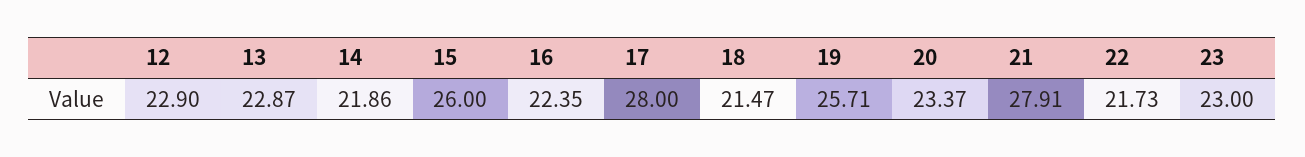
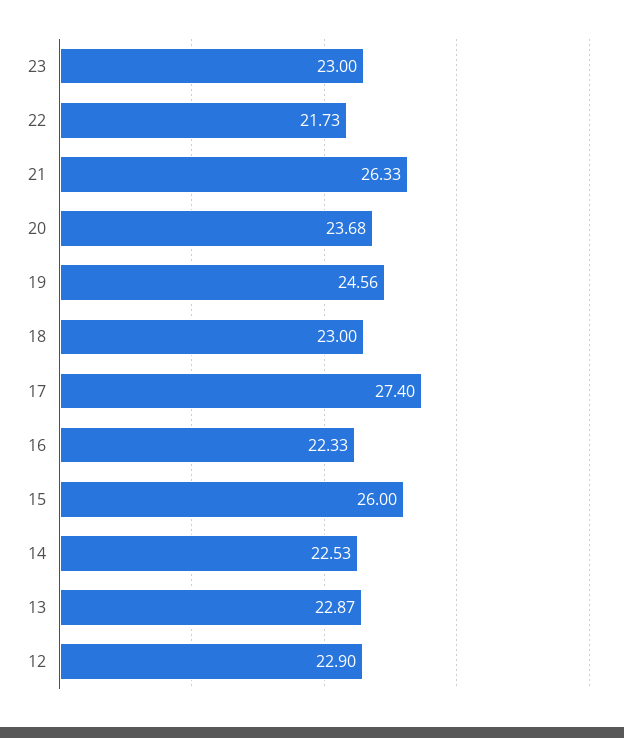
14: 21.86 -> 22.53
16: 22.35 -> 22.33
17: 28 -> 27.4
18: 21.47 -> 23
19: 25.71 -> 24.56
20: 23.37 -> 23.68
21: 27.91 -> 26.33

